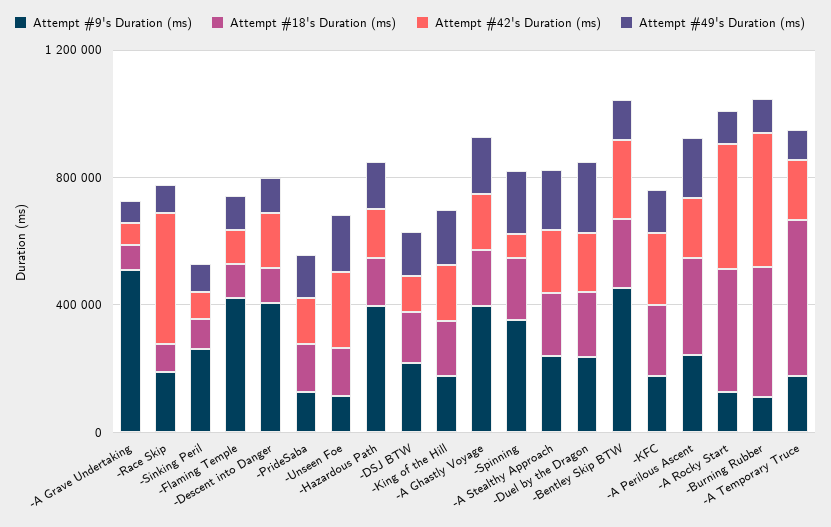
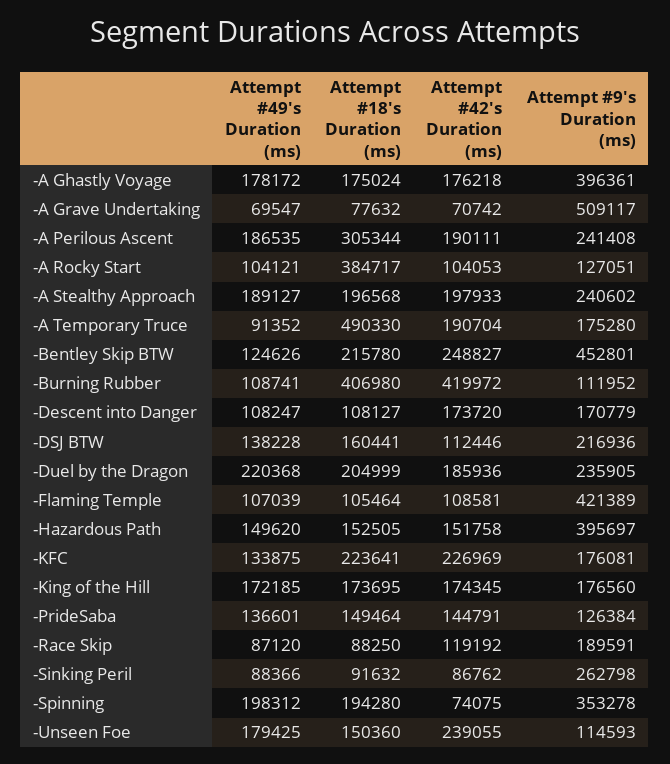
Attempt #42's Duration (ms), -Race Skip: 400000 -> 119192
Attempt #9's Duration (ms), -Descent into Danger: 400000 -> 170779
Attempt #42's Duration (ms), -A Rocky Start: 400000 -> 104053

